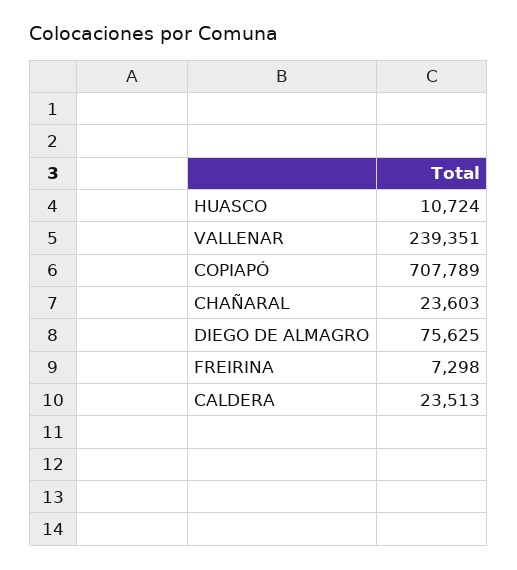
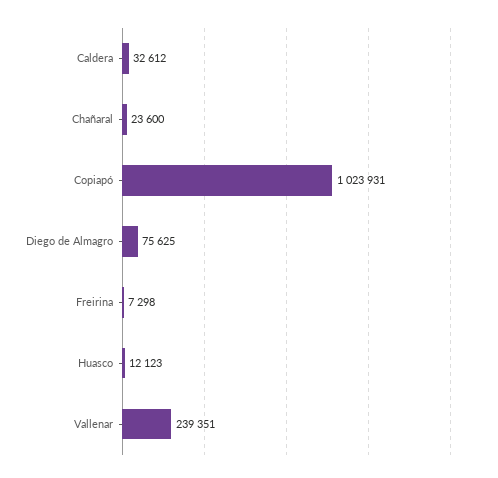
HUASCO: 10724 -> 12123
COPIAPÓ: 707789 -> 1023931
CHAÑARAL: 23603 -> 23600
CALDERA: 23513 -> 32612

